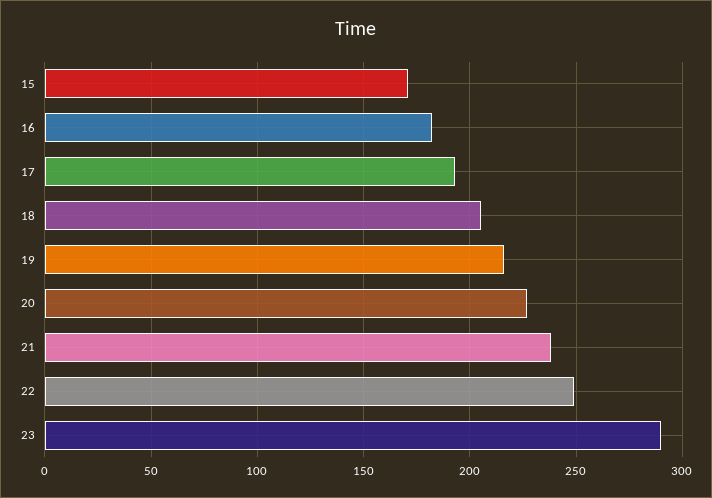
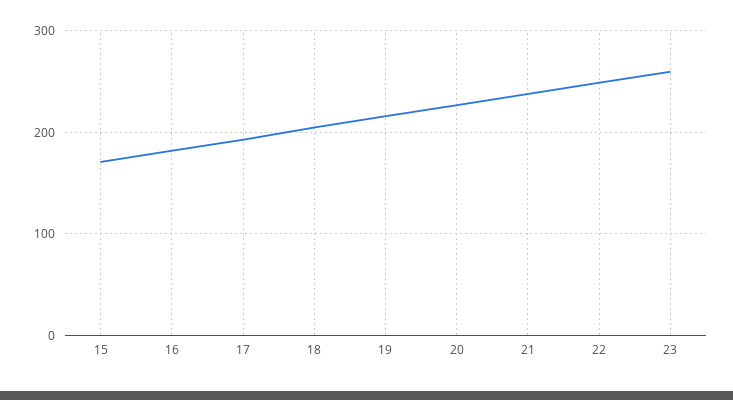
23: 290 -> 260

